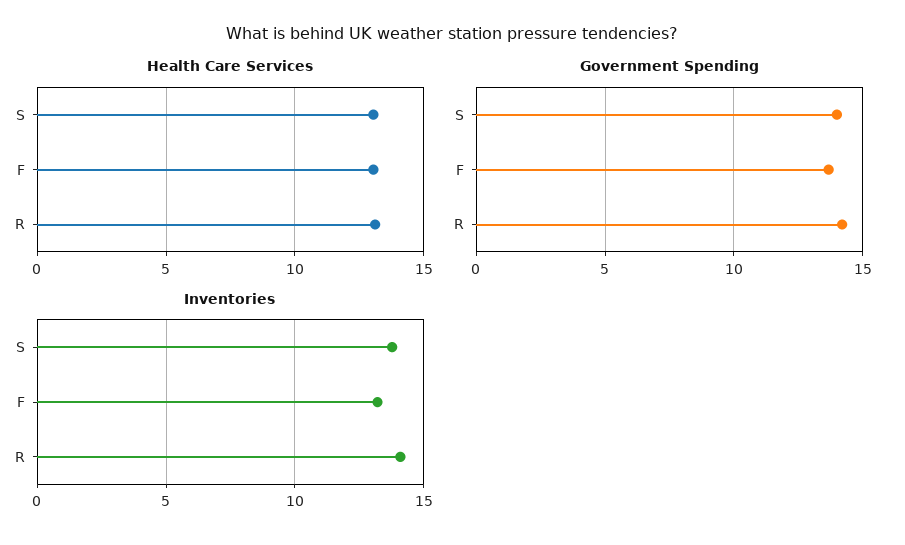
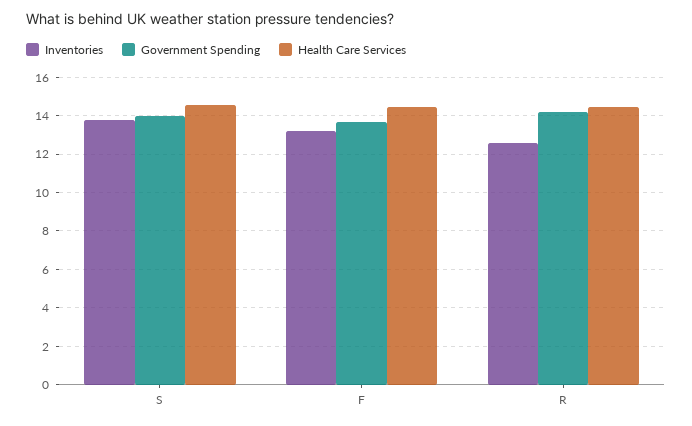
Health Care Services, S: 13 -> 14.5
Health Care Services, F: 13 -> 14.5
Health Care Services, R: 13 -> 14.5
Inventories, R: 14 -> 12.5

